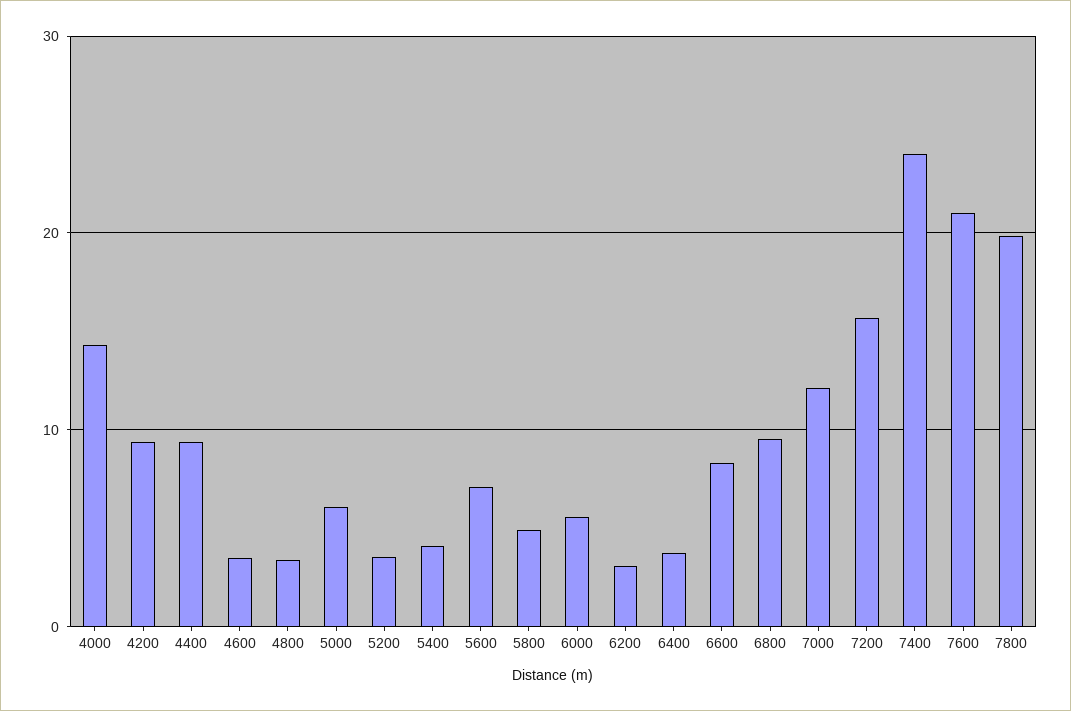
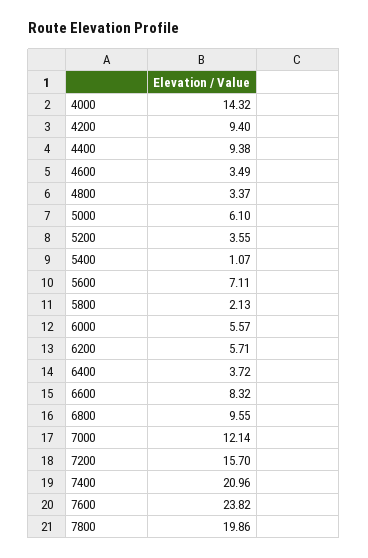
5400: 4 -> 1.07
5800: 5 -> 2.13
6200: 3 -> 5.71
7400: 24 -> 20.96
7600: 21 -> 23.82

